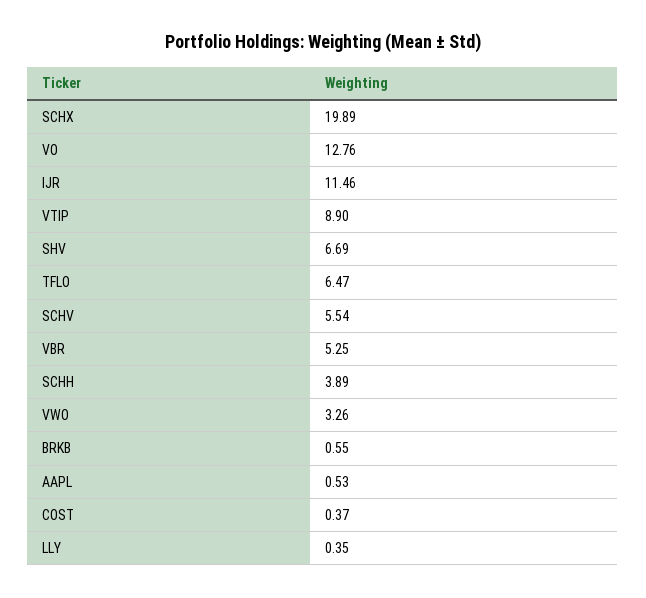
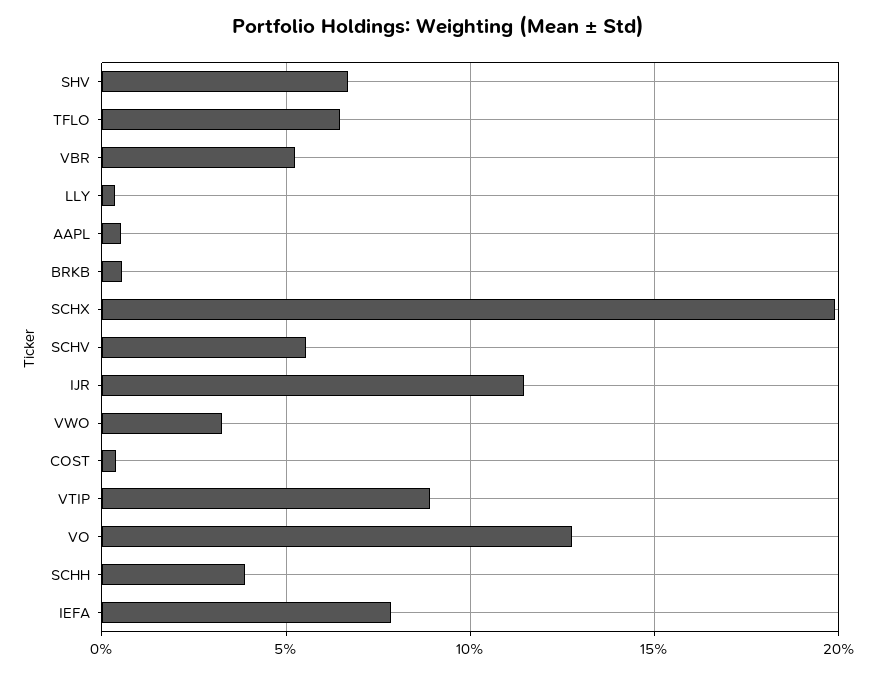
IEFA: none -> 8

